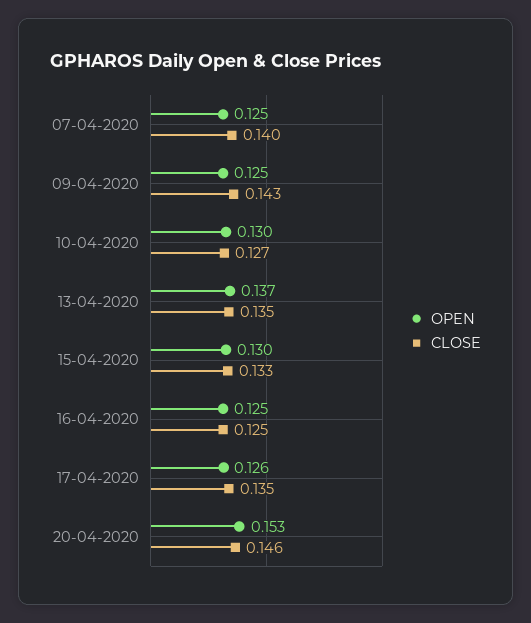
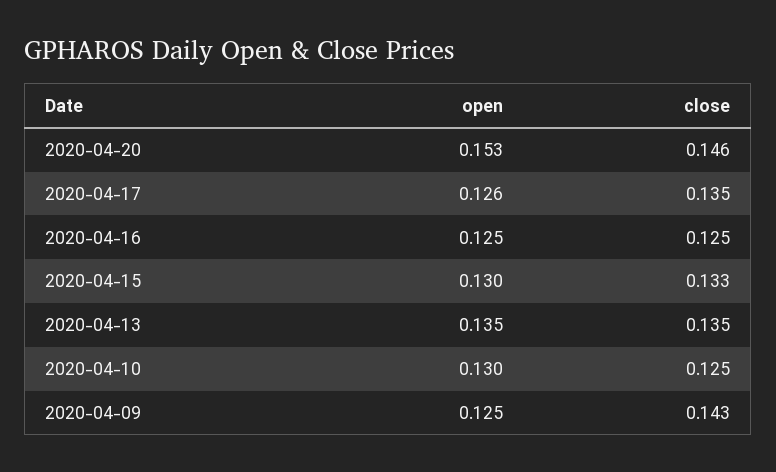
OPEN, 07-04-2020: 0.125 -> none
CLOSE, 07-04-2020: 0.14 -> none
CLOSE, 10-04-2020: 0.127 -> 0.125
OPEN, 13-04-2020: 0.137 -> 0.135

